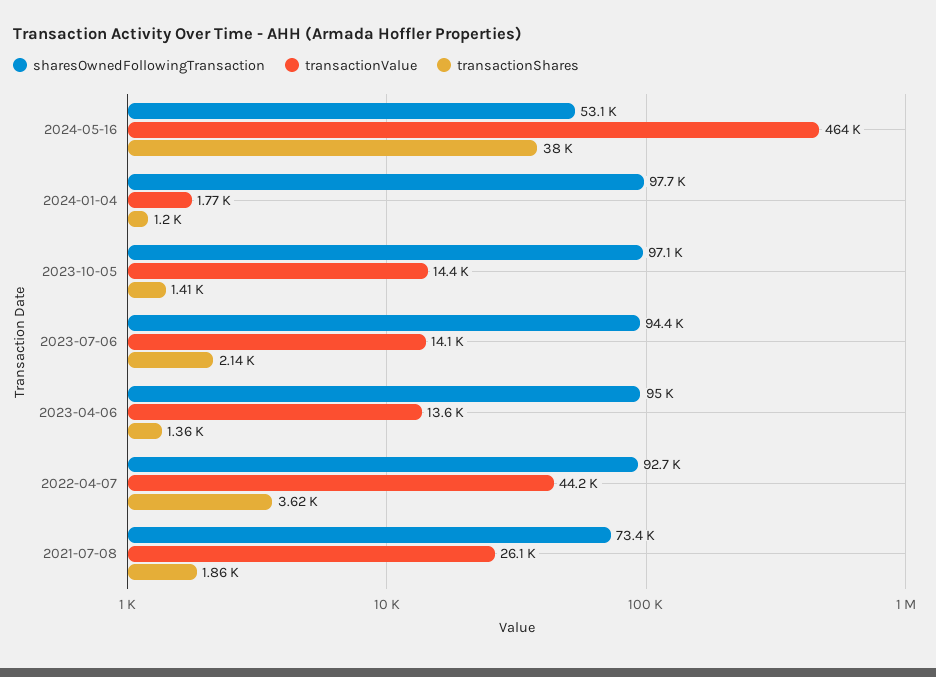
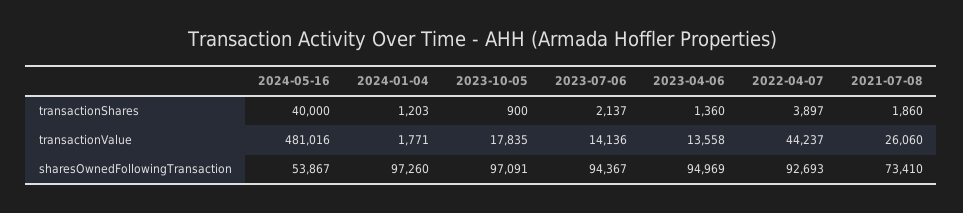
sharesOwnedFollowingTransaction, 2024-05-16: 53100 -> 53867
transactionValue, 2024-05-16: 464000 -> 481016
transactionShares, 2024-05-16: 38000 -> 40000
sharesOwnedFollowingTransaction, 2024-01-04: 97700 -> 97260
transactionValue, 2023-10-05: 14400 -> 17835
transactionShares, 2023-10-05: 1410 -> 900
transactionShares, 2022-04-07: 3620 -> 3897

